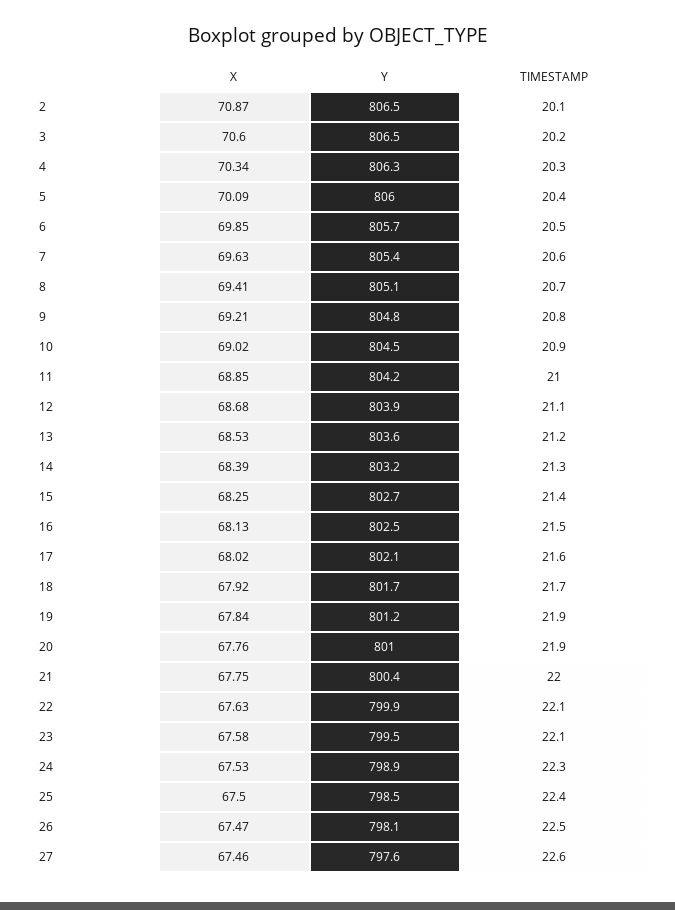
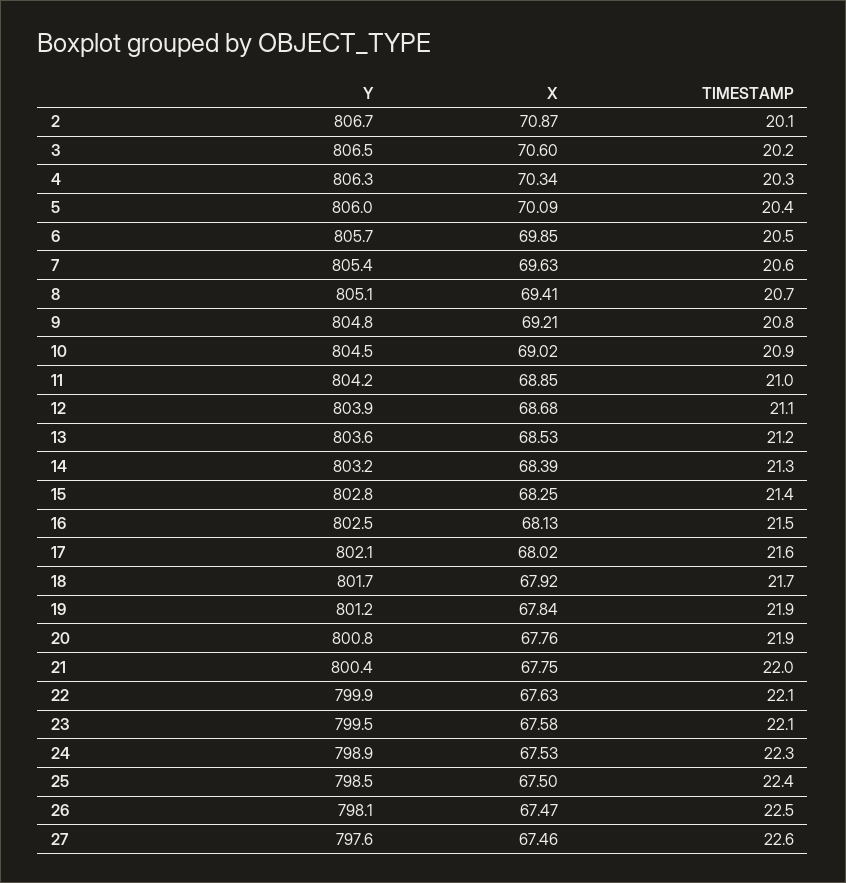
Y, 2: 806.5 -> 806.7
Y, 15: 802.7 -> 802.8
Y, 20: 801 -> 800.8

